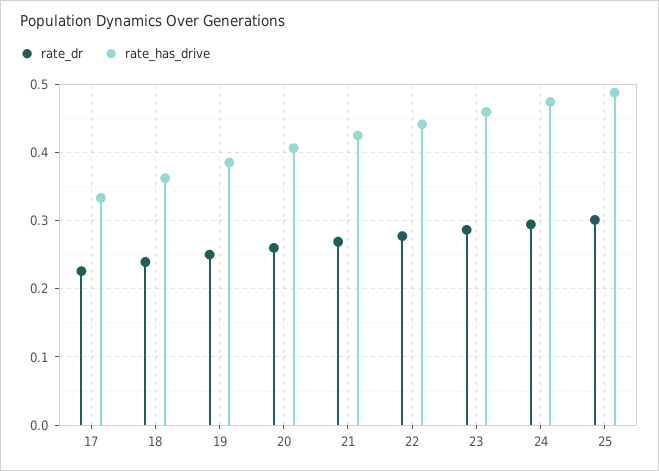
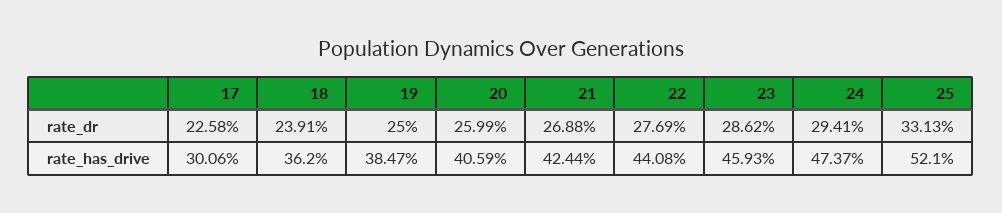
rate_has_drive, 17: 0.33 -> 0.3006
rate_dr, 25: 0.3 -> 0.3313
rate_has_drive, 25: 0.49 -> 0.521

